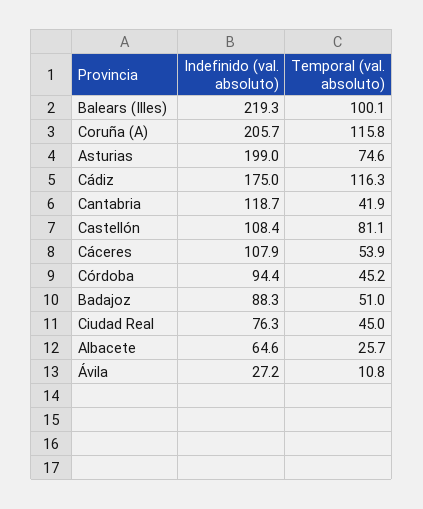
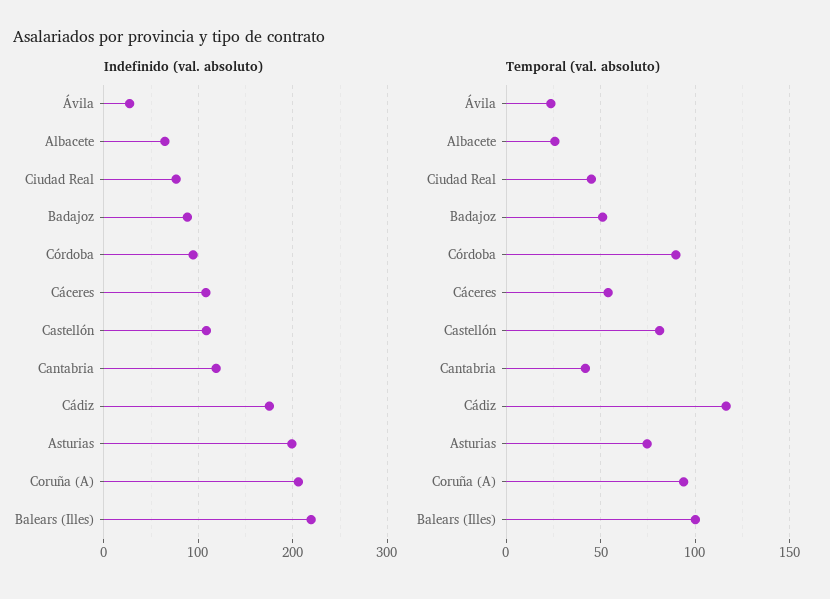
Temporal (val. absoluto), Coruña (A): 115.8 -> 95
Temporal (val. absoluto), Córdoba: 45.2 -> 90
Temporal (val. absoluto), Ávila: 10.8 -> 25

